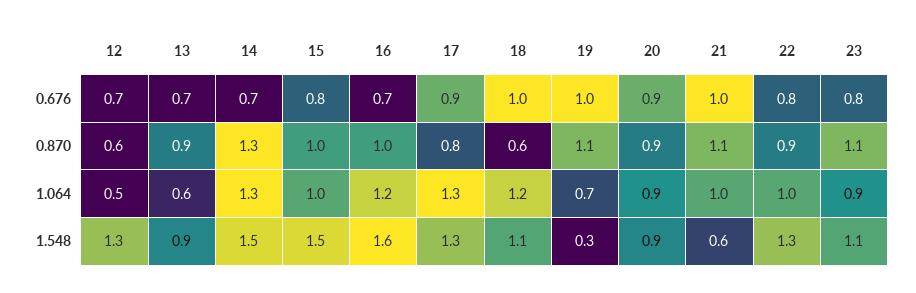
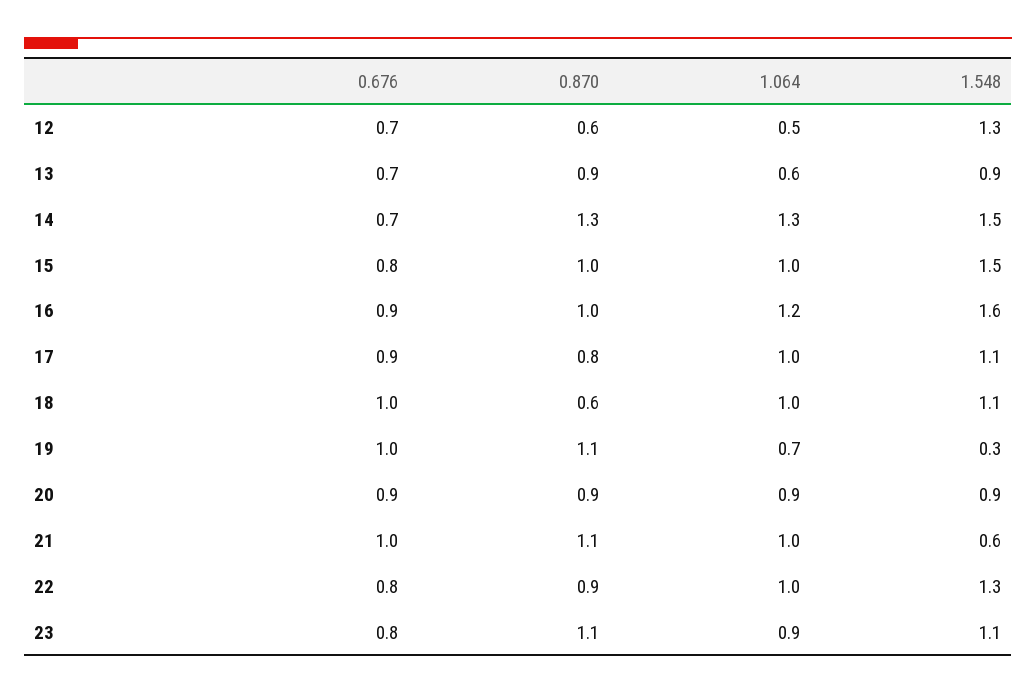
16, 0.676: 0.7 -> 0.9
17, 1.064: 1.3 -> 1
18, 1.064: 1.2 -> 1
17, 1.548: 1.3 -> 1.1

